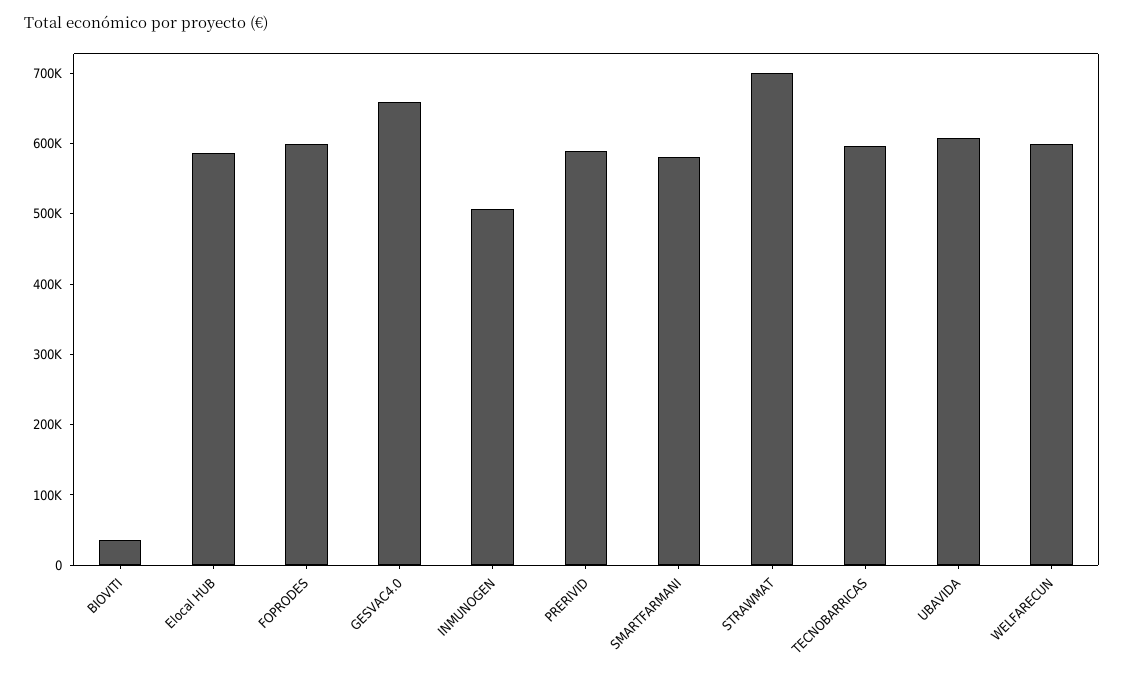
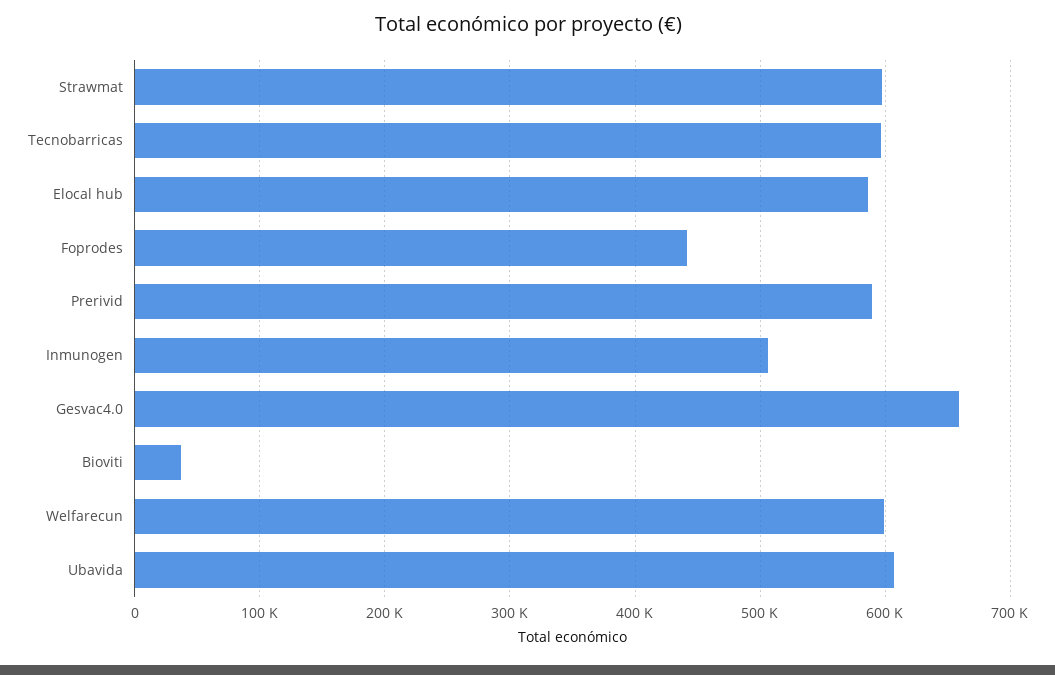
FOPRODES: 600000 -> 440000
SMARTFARMANI: 580000 -> none
STRAWMAT: 700000 -> 600000

